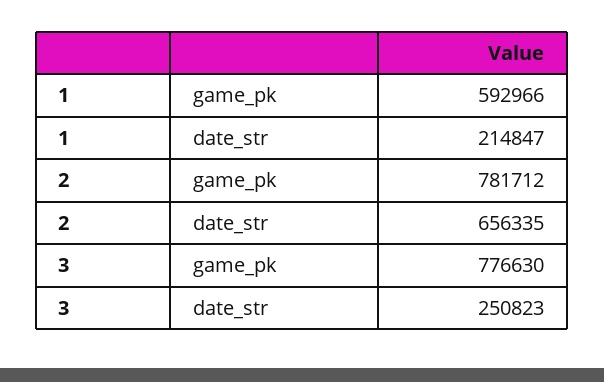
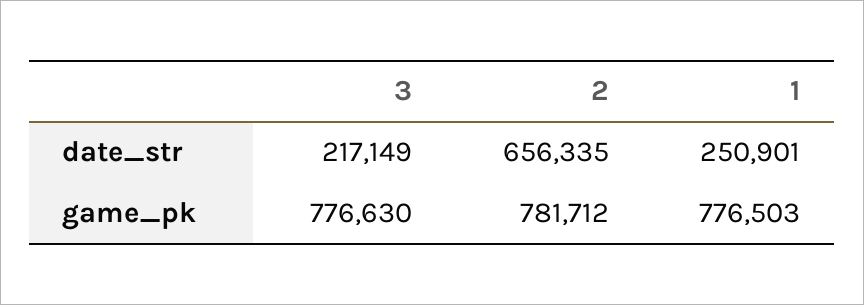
1, game_pk: 592966 -> 776503
1, date_str: 214847 -> 250901
3, date_str: 250823 -> 217149

